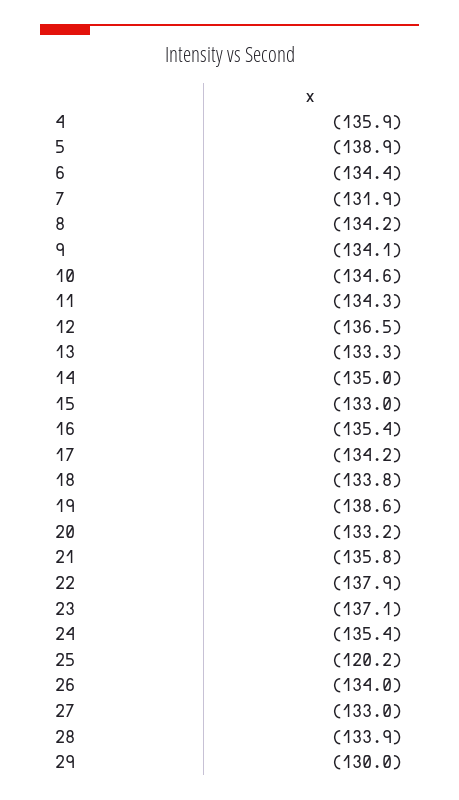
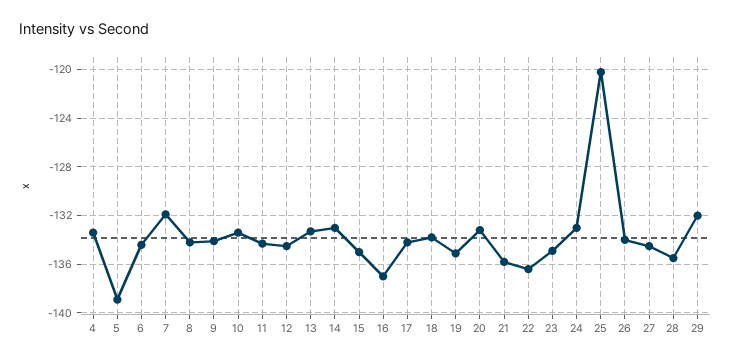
4: -135.9 -> -133.5
10: -134.6 -> -133.5
12: -136.5 -> -134.5
14: -135 -> -133
15: -133 -> -135
16: -135.4 -> -137
19: -138.6 -> -135
22: -137.9 -> -136.5
23: -137.1 -> -135
24: -135.4 -> -133
27: -133 -> -134.5
28: -133.9 -> -135.5
29: -130 -> -132

